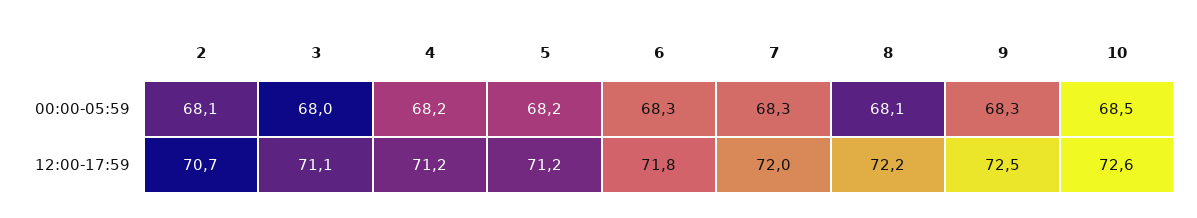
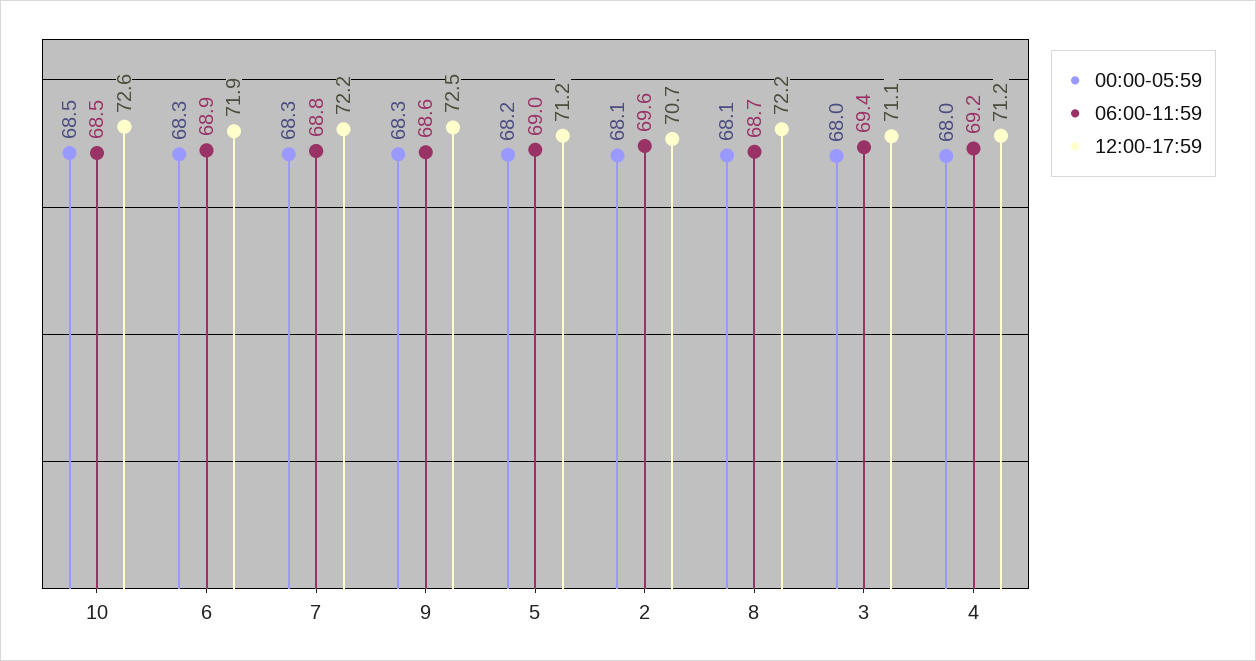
00:00-05:59, 4: 68.2 -> 68
12:00-17:59, 6: 71.8 -> 71.9
12:00-17:59, 7: 72 -> 72.2
06:00-11:59, 10: none -> 68.5
06:00-11:59, 6: none -> 68.9
06:00-11:59, 7: none -> 68.8
06:00-11:59, 9: none -> 68.6
06:00-11:59, 5: none -> 69
06:00-11:59, 2: none -> 69.6
06:00-11:59, 8: none -> 68.7
06:00-11:59, 3: none -> 69.4
06:00-11:59, 4: none -> 69.2

